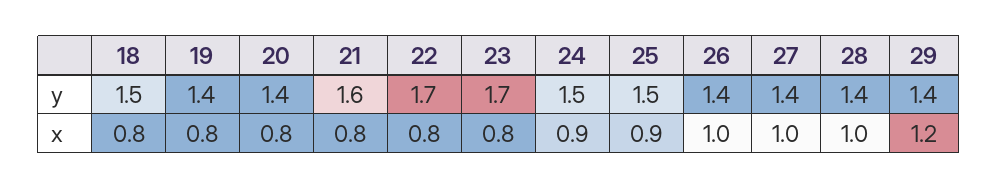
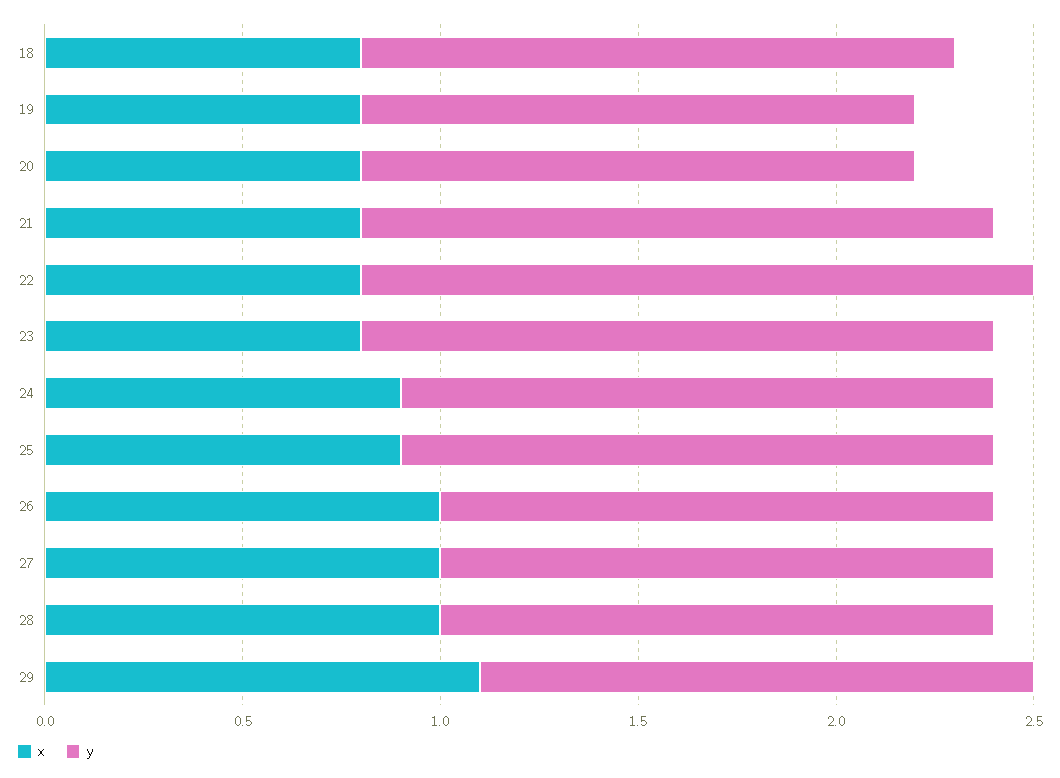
y, 23: 1.7 -> 1.6
x, 29: 1.2 -> 1.1

